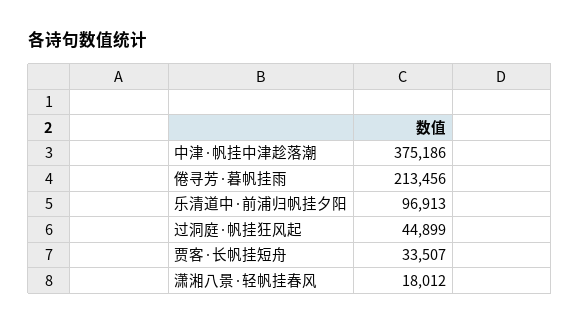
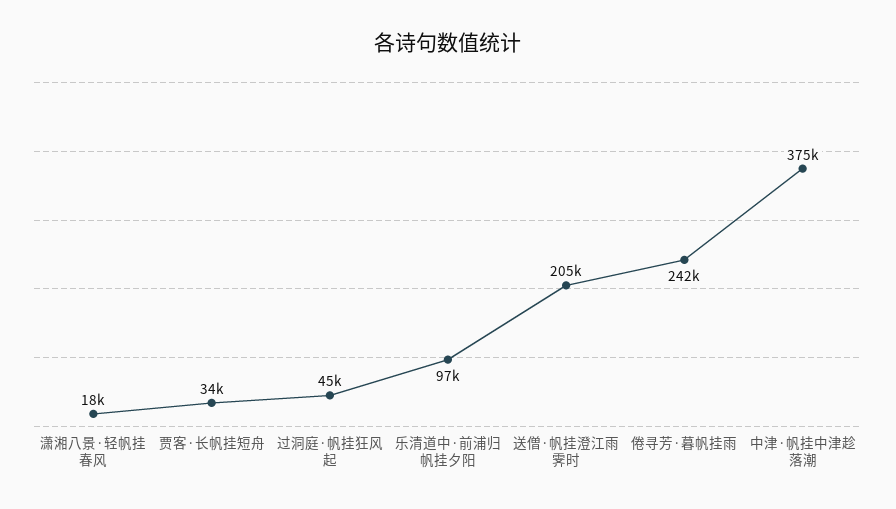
倦寻芳·暮帆挂雨: 213456 -> 242000
送僧·帆挂澄江雨霁时: none -> 205000

